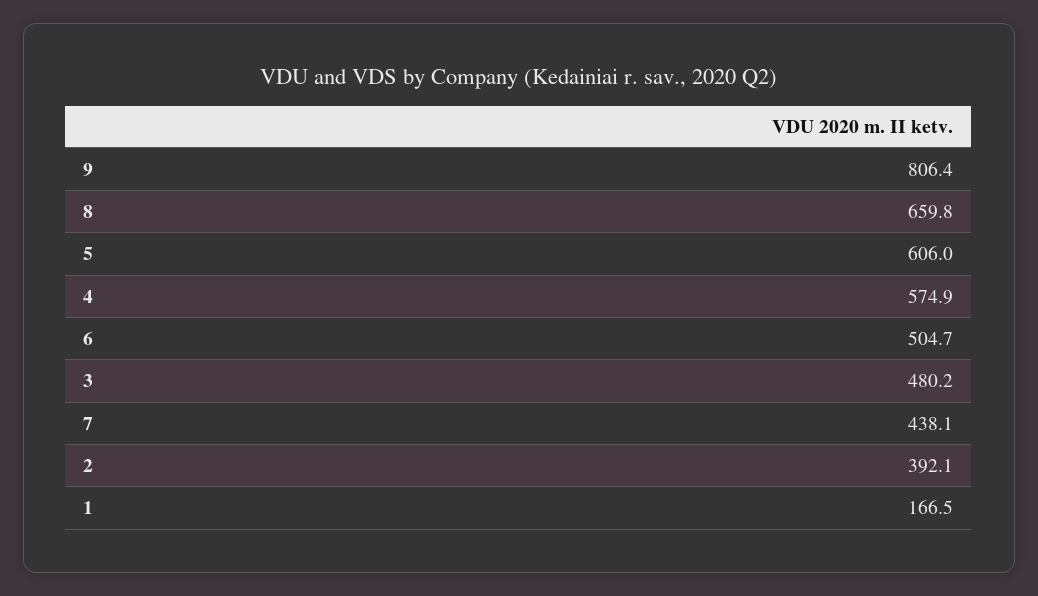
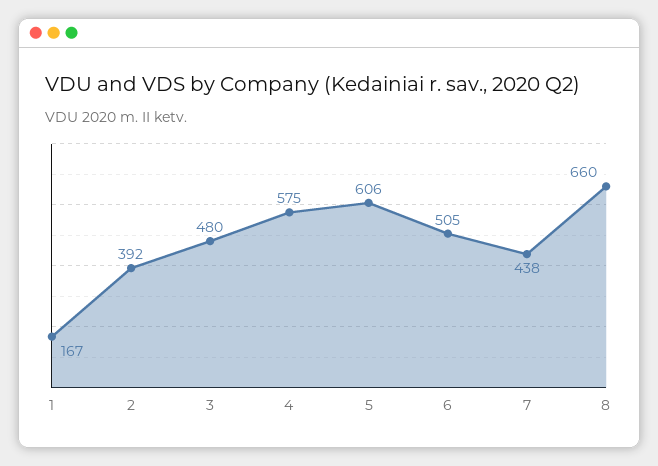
9: 806.4 -> none

